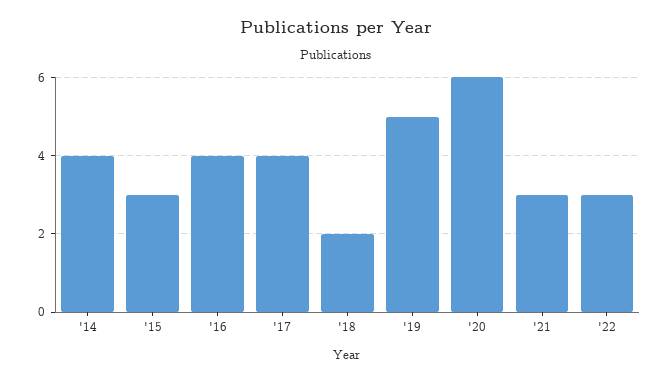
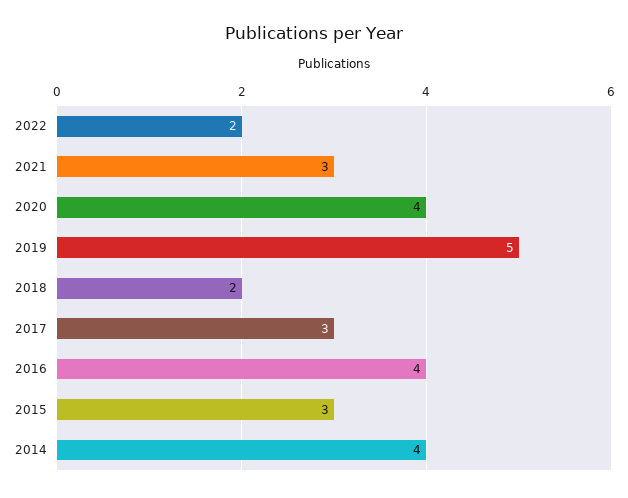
'17: 4 -> 3
'20: 6 -> 4
'22: 3 -> 2

